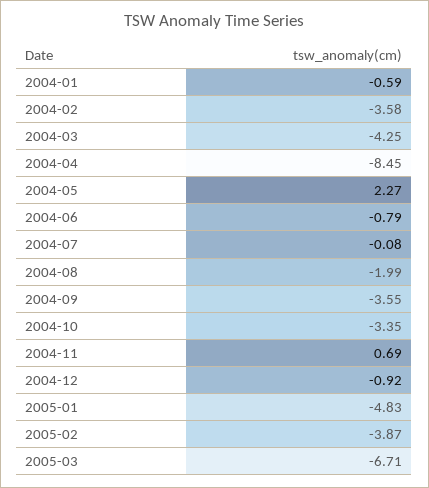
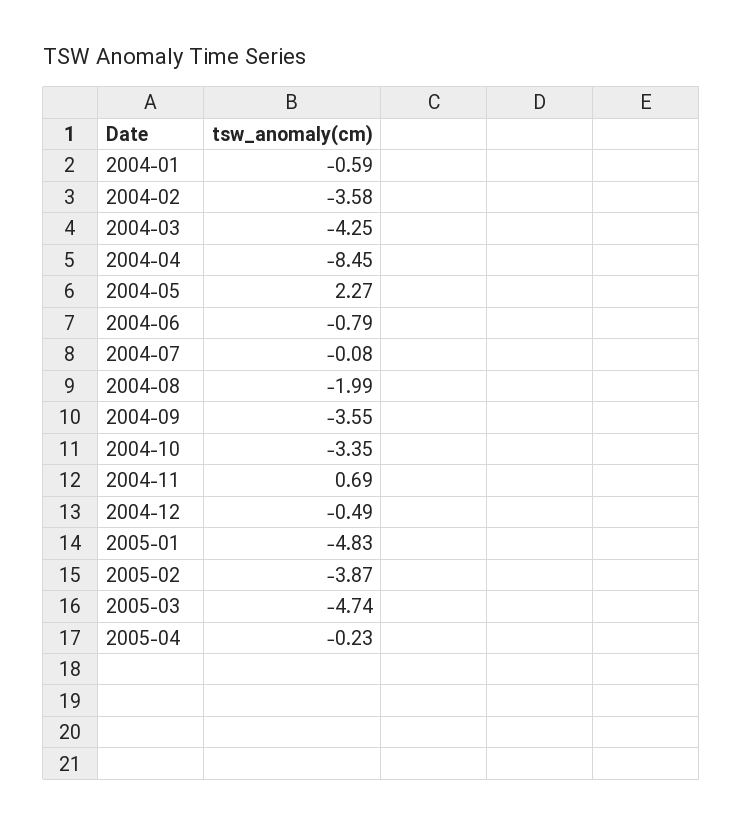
2004-12: -0.92 -> -0.49
2005-03: -6.71 -> -4.74
2005-04: none -> -0.23

